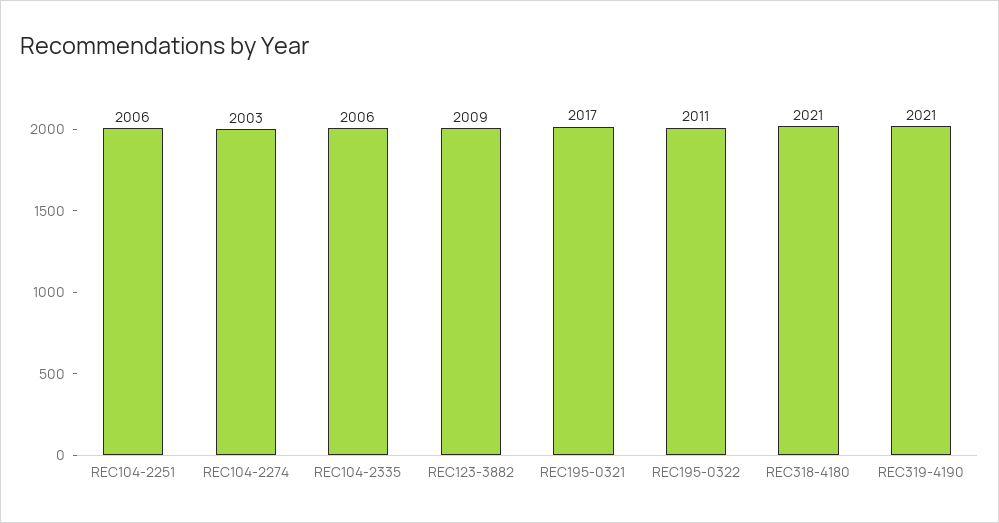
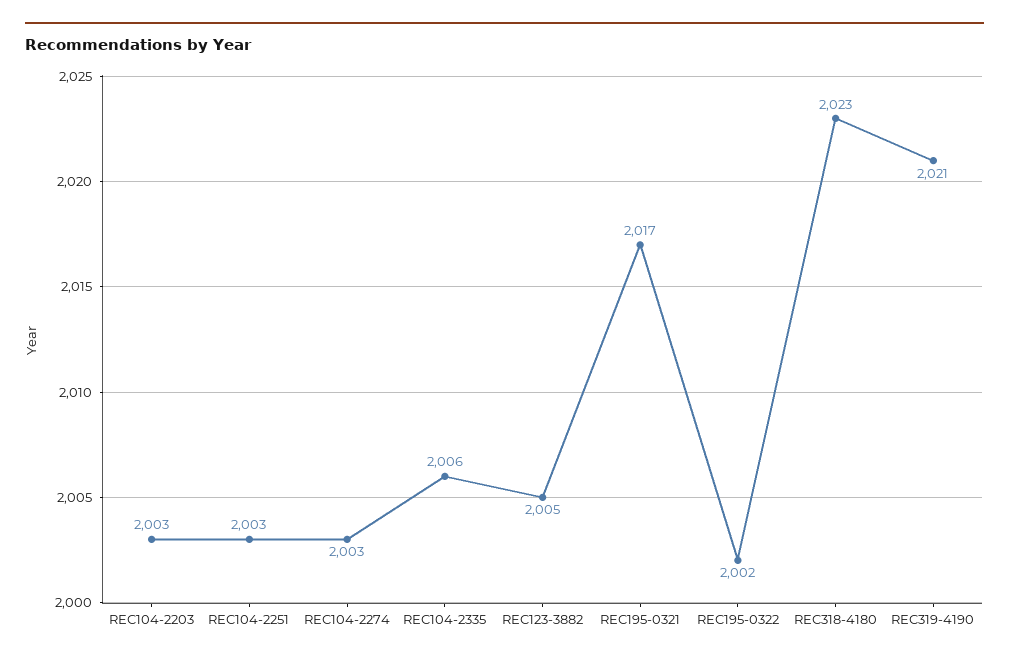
REC104-2251: 2006 -> 2003
REC123-3882: 2009 -> 2005
REC195-0322: 2011 -> 2002
REC318-4180: 2021 -> 2023
REC104-2203: none -> 2003

